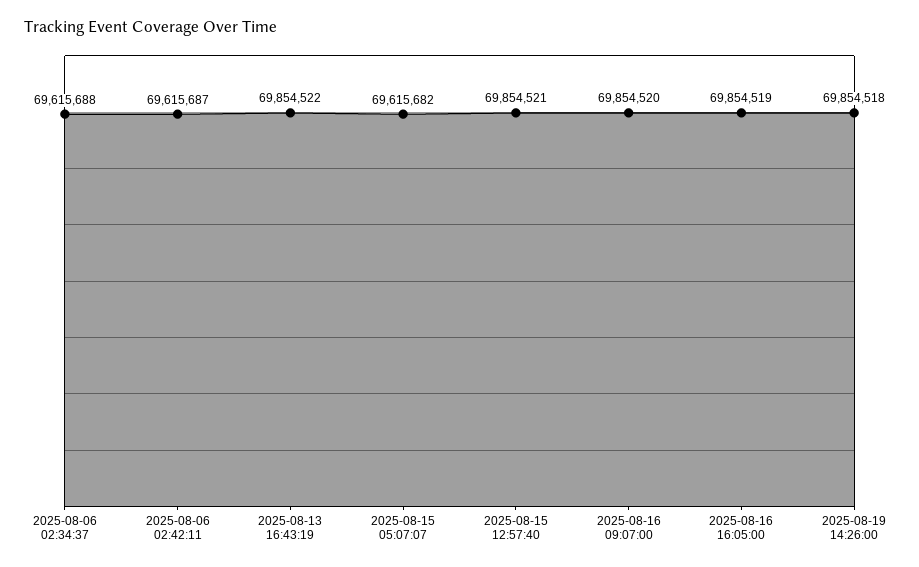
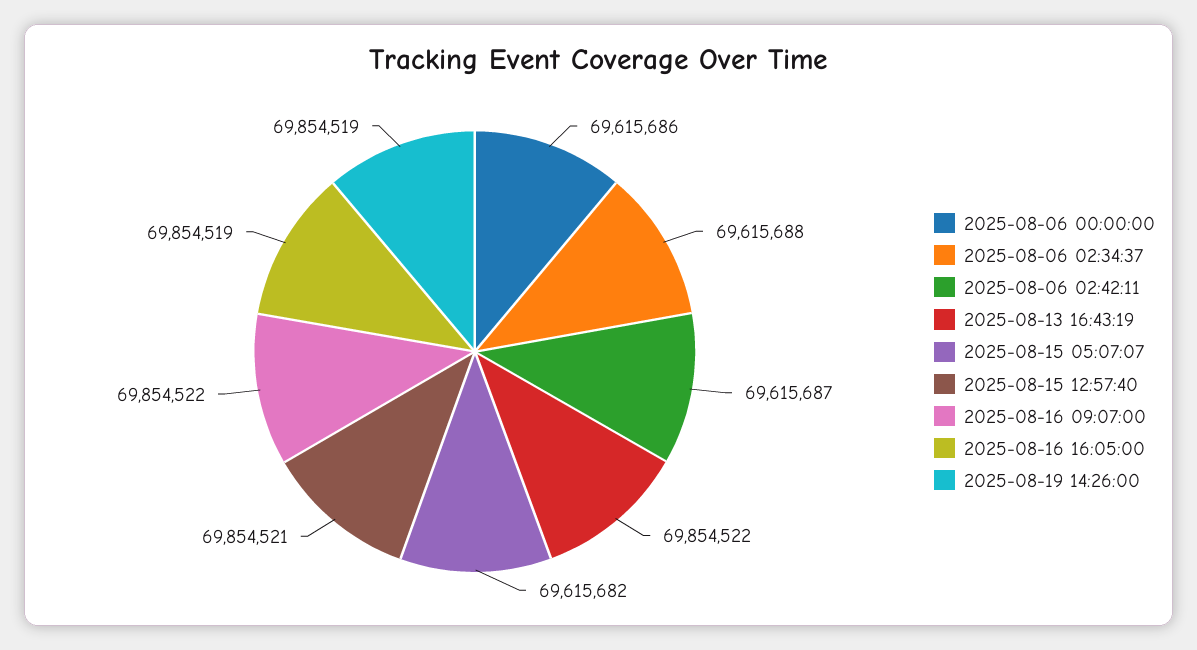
2025-08-16 09:07:00: 69854520 -> 69854522
2025-08-19 14:26:00: 69854518 -> 69854519
2025-08-06 00:00:00: none -> 69615686

